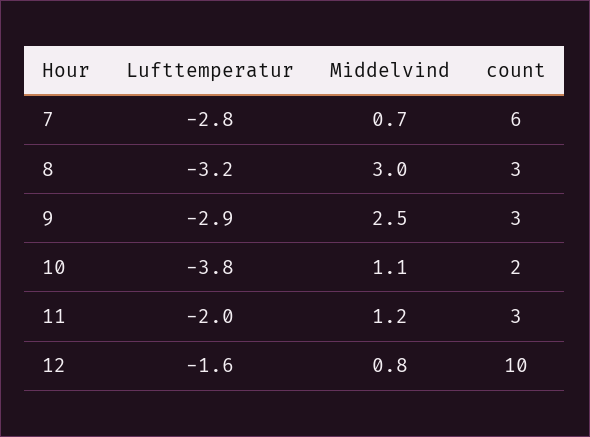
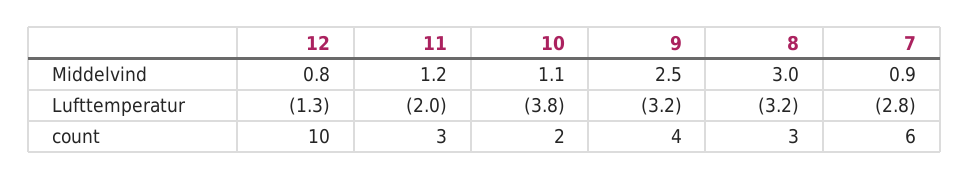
Middelvind, 7: 0.7 -> 0.9
Lufttemperatur, 9: -2.9 -> -3.2
count, 9: 3 -> 4
Lufttemperatur, 12: -1.6 -> -1.3

